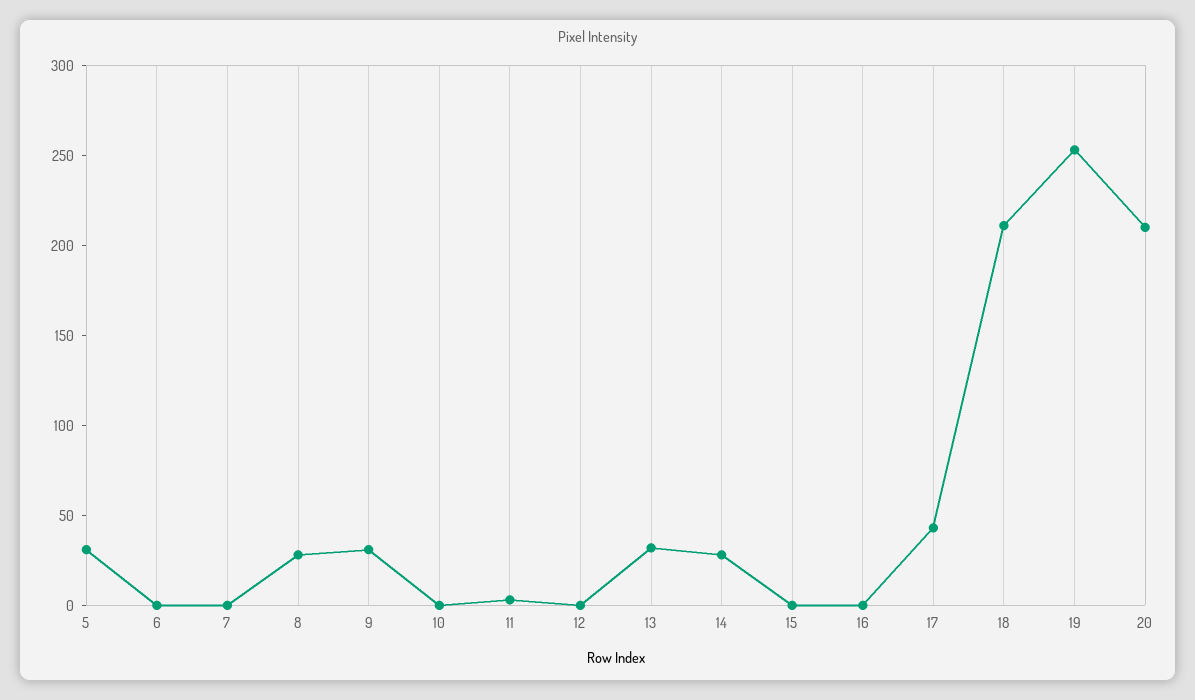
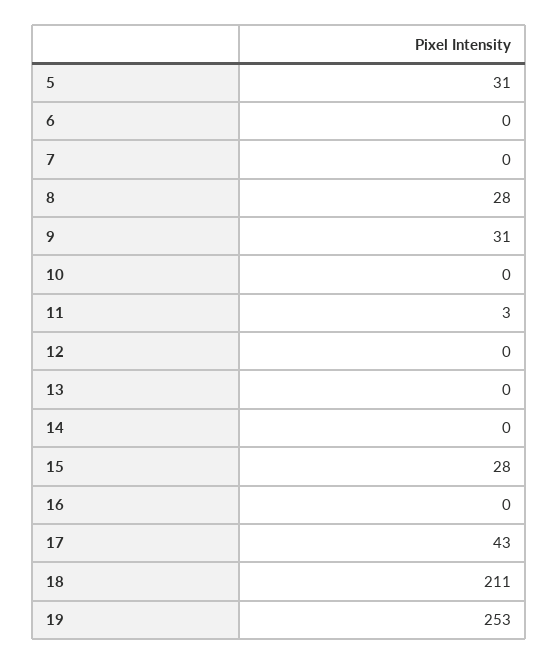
13: 30 -> 0
14: 30 -> 0
15: 0 -> 28
20: 210 -> none

